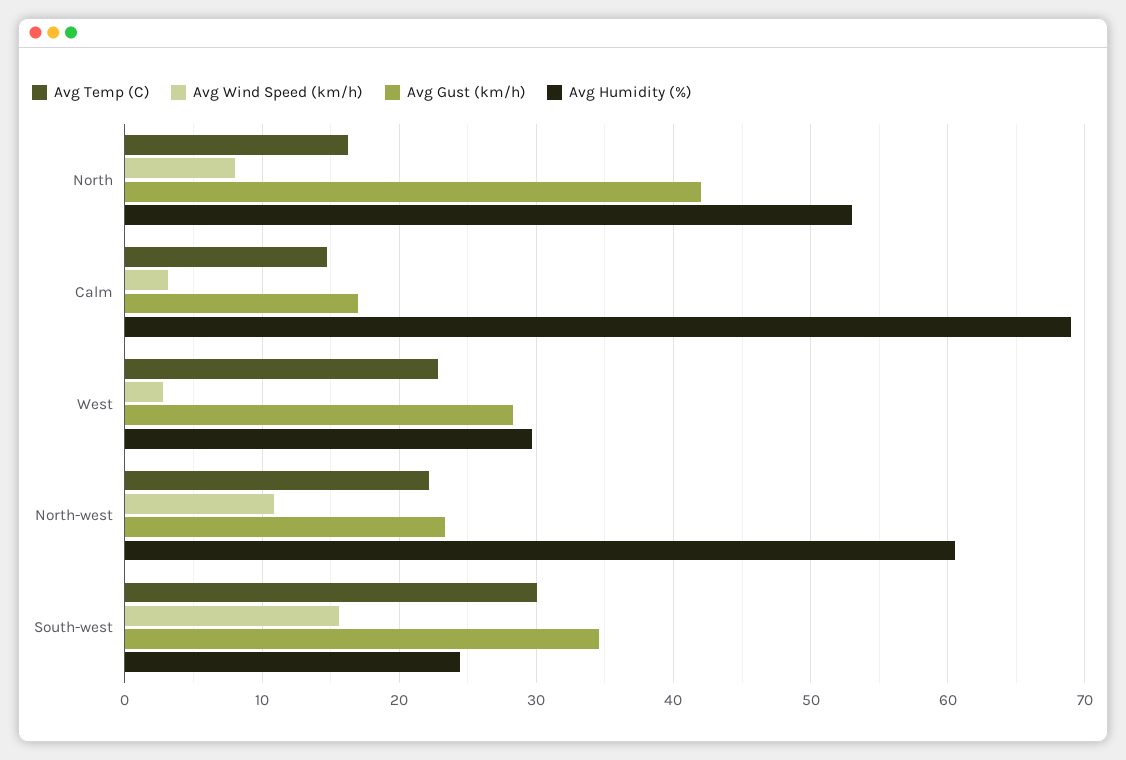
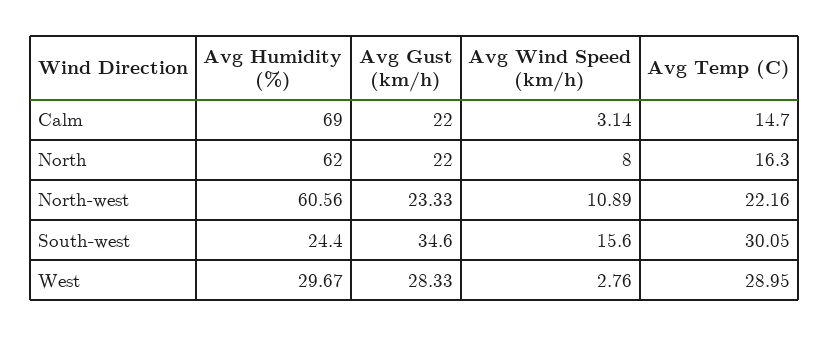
Avg Gust (km/h), North: 42 -> 22
Avg Humidity (%), North: 53 -> 62
Avg Gust (km/h), Calm: 17 -> 22
Avg Temp (C), West: 23 -> 28.95

